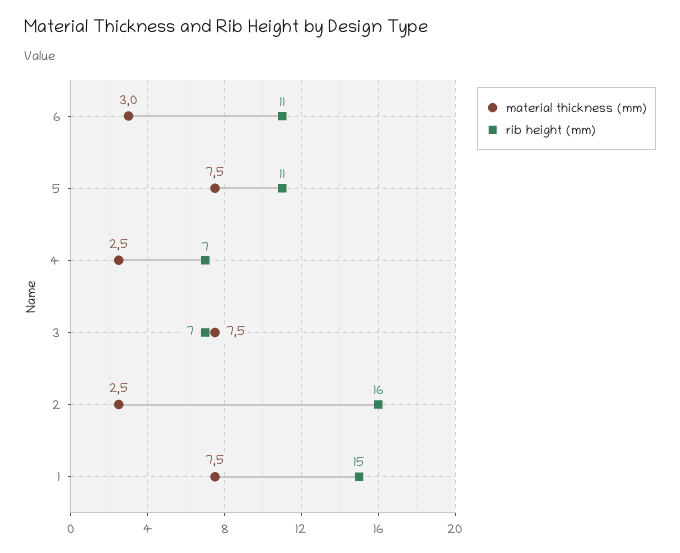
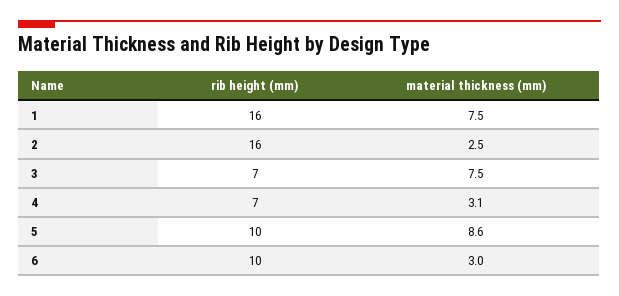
rib height (mm), 6: 11 -> 10
material thickness (mm), 5: 7.5 -> 8.6
rib height (mm), 5: 11 -> 10
material thickness (mm), 4: 2.5 -> 3.1
rib height (mm), 1: 15 -> 16

